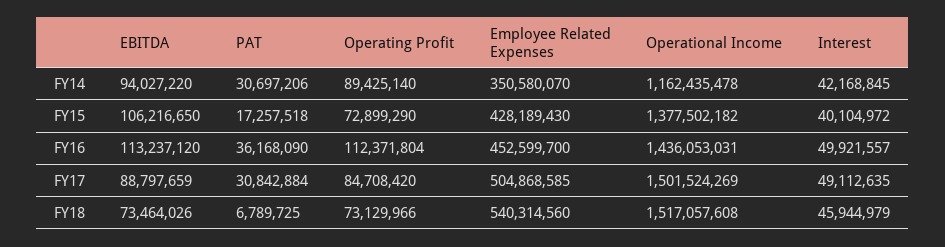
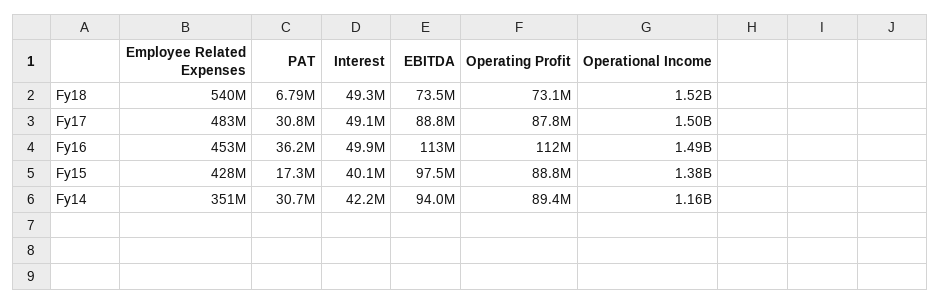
EBITDA, FY15: 106216650 -> 97500000
Operating Profit, FY15: 72899290 -> 88800000
Operational Income, FY16: 1436053031 -> 1490000000
Operating Profit, FY17: 84708420 -> 87800000
Employee Related Expenses, FY17: 504868585 -> 483000000
Interest, FY18: 45944979 -> 49300000

